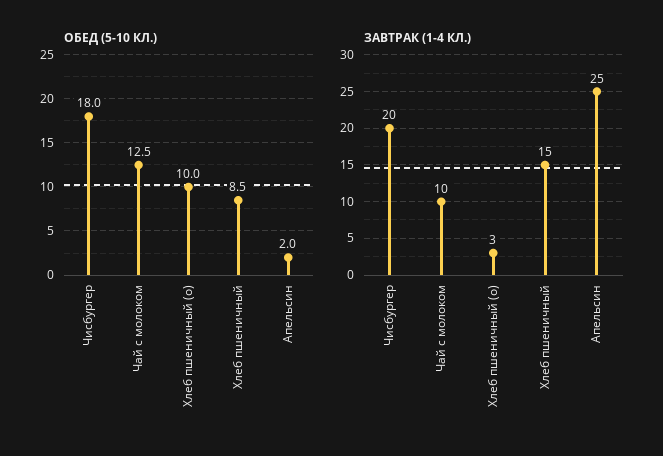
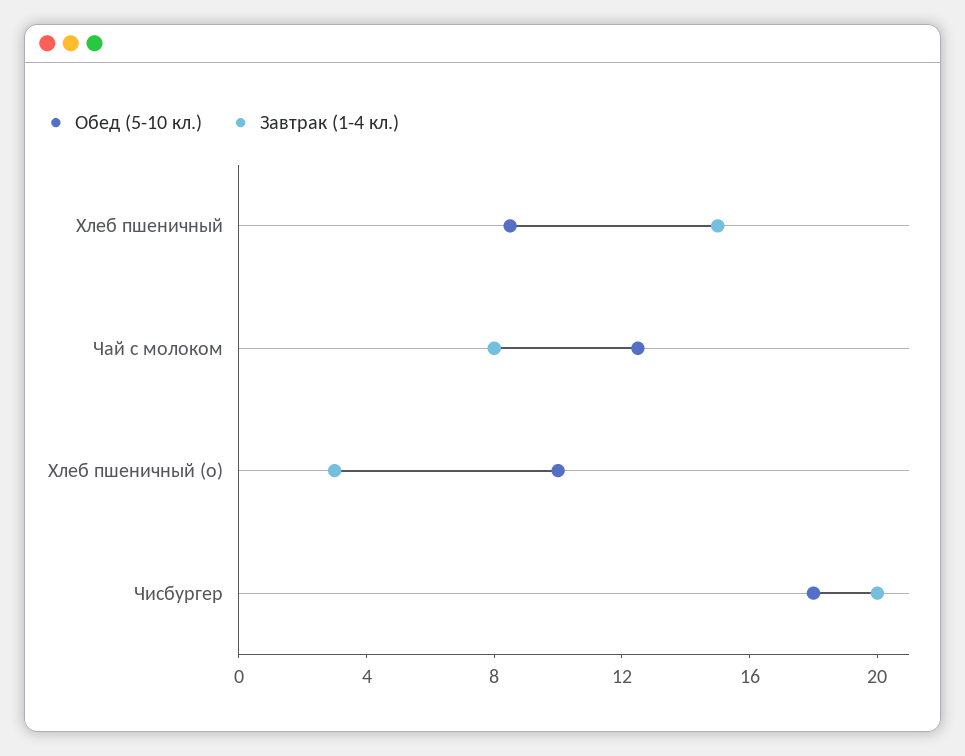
ОБЕД (5-10 КЛ.), Апельсин: 2 -> none
ЗАВТРАК (1-4 КЛ.), Чай с молоком: 10 -> 8
ЗАВТРАК (1-4 КЛ.), Апельсин: 25 -> none

